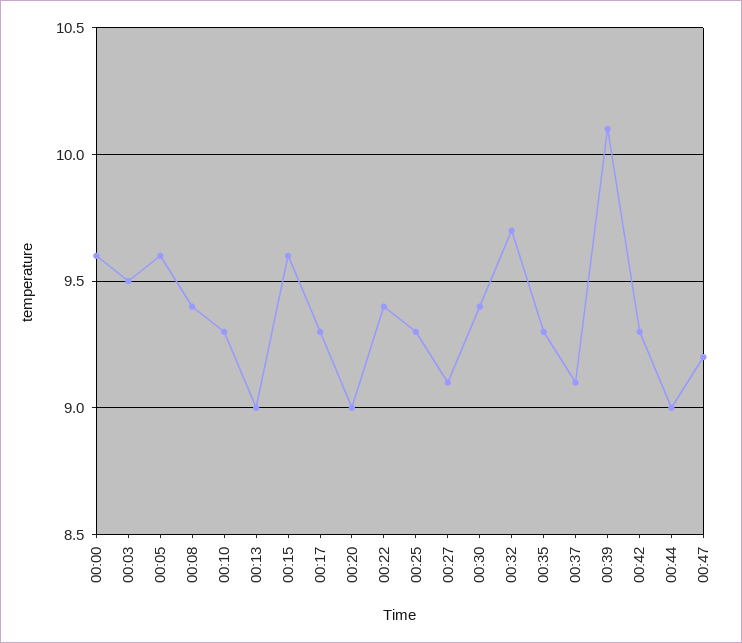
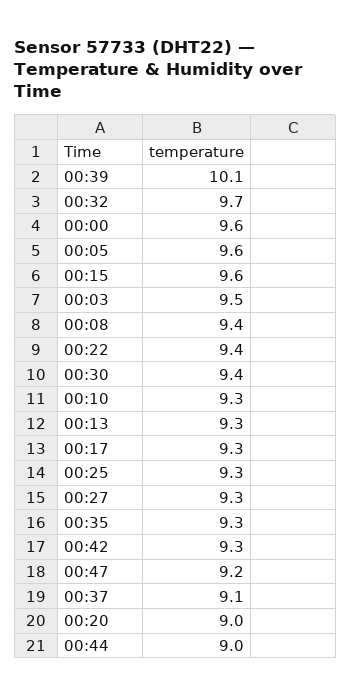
00:13: 9 -> 9.3
00:27: 9.1 -> 9.3

